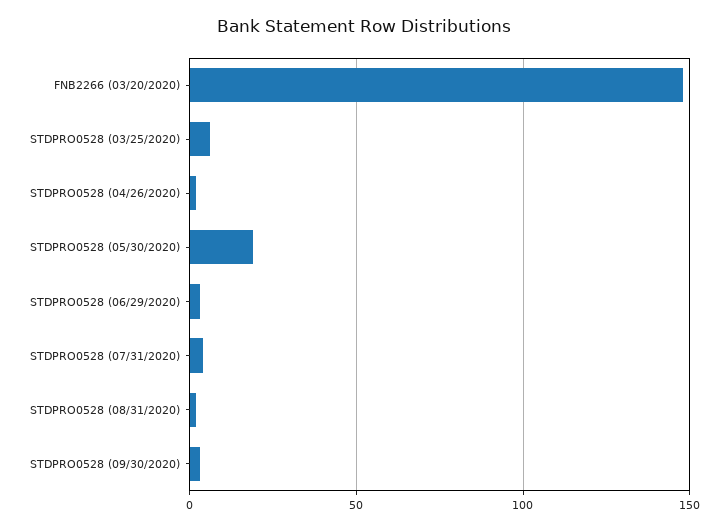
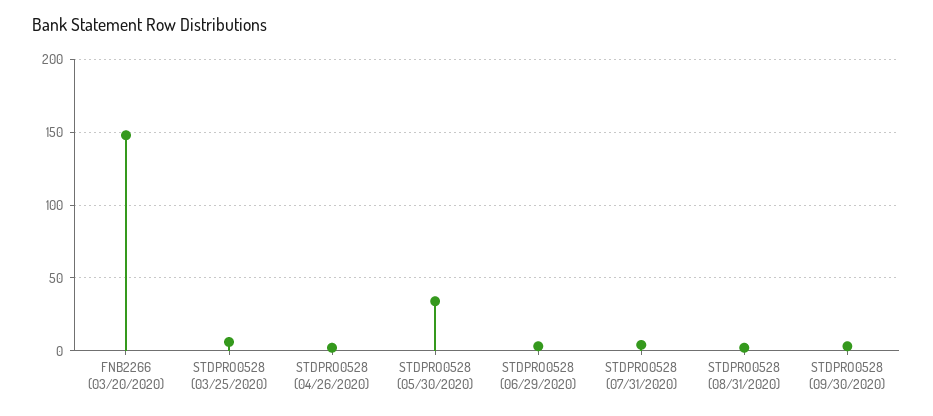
STDPRO0528 (05/30/2020): 20 -> 35

